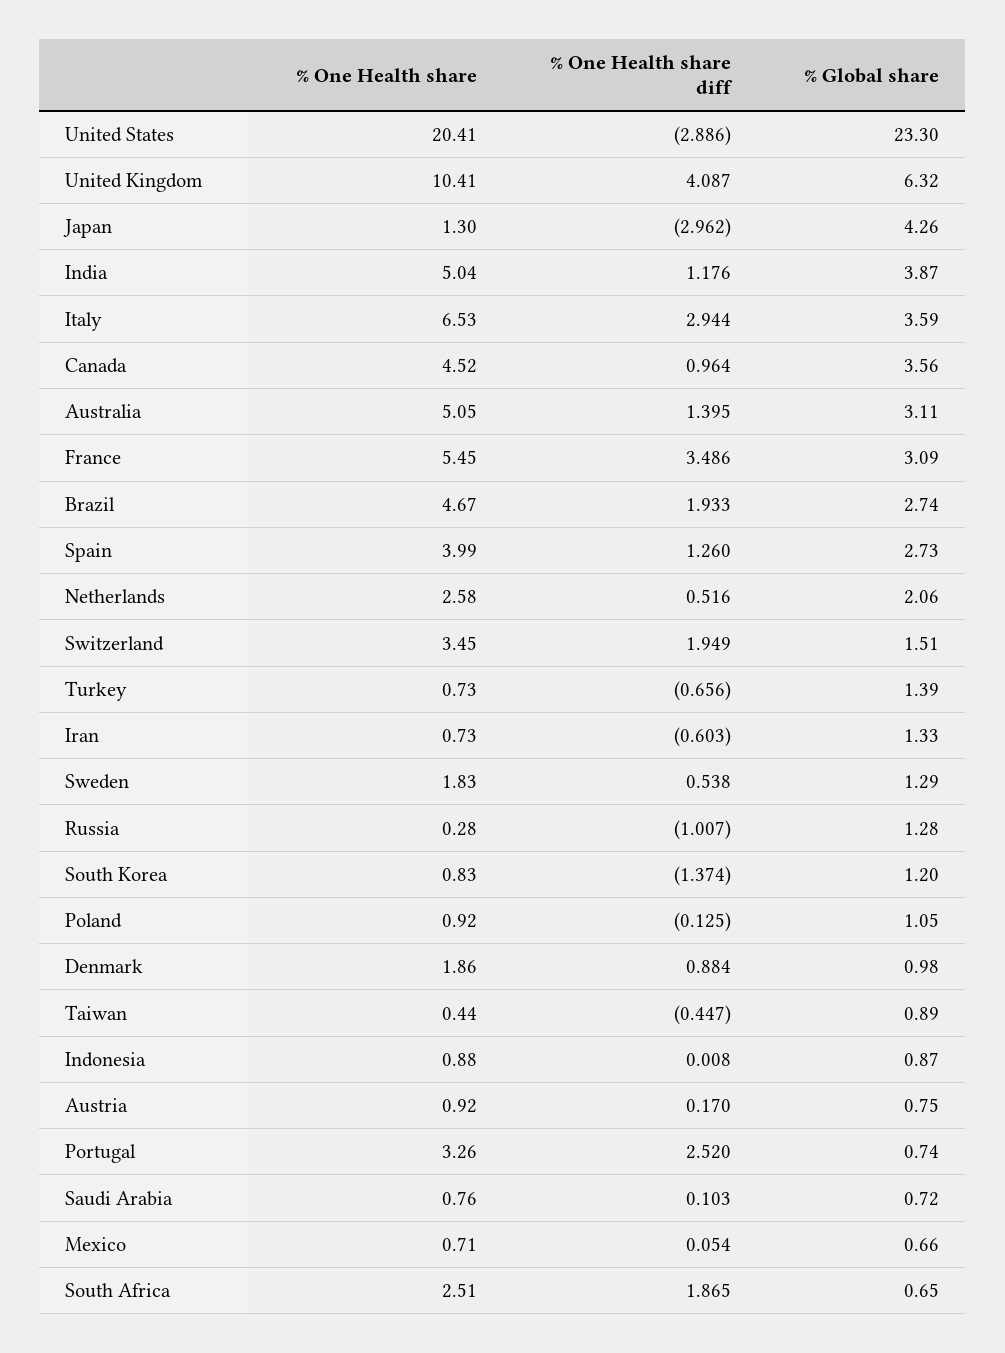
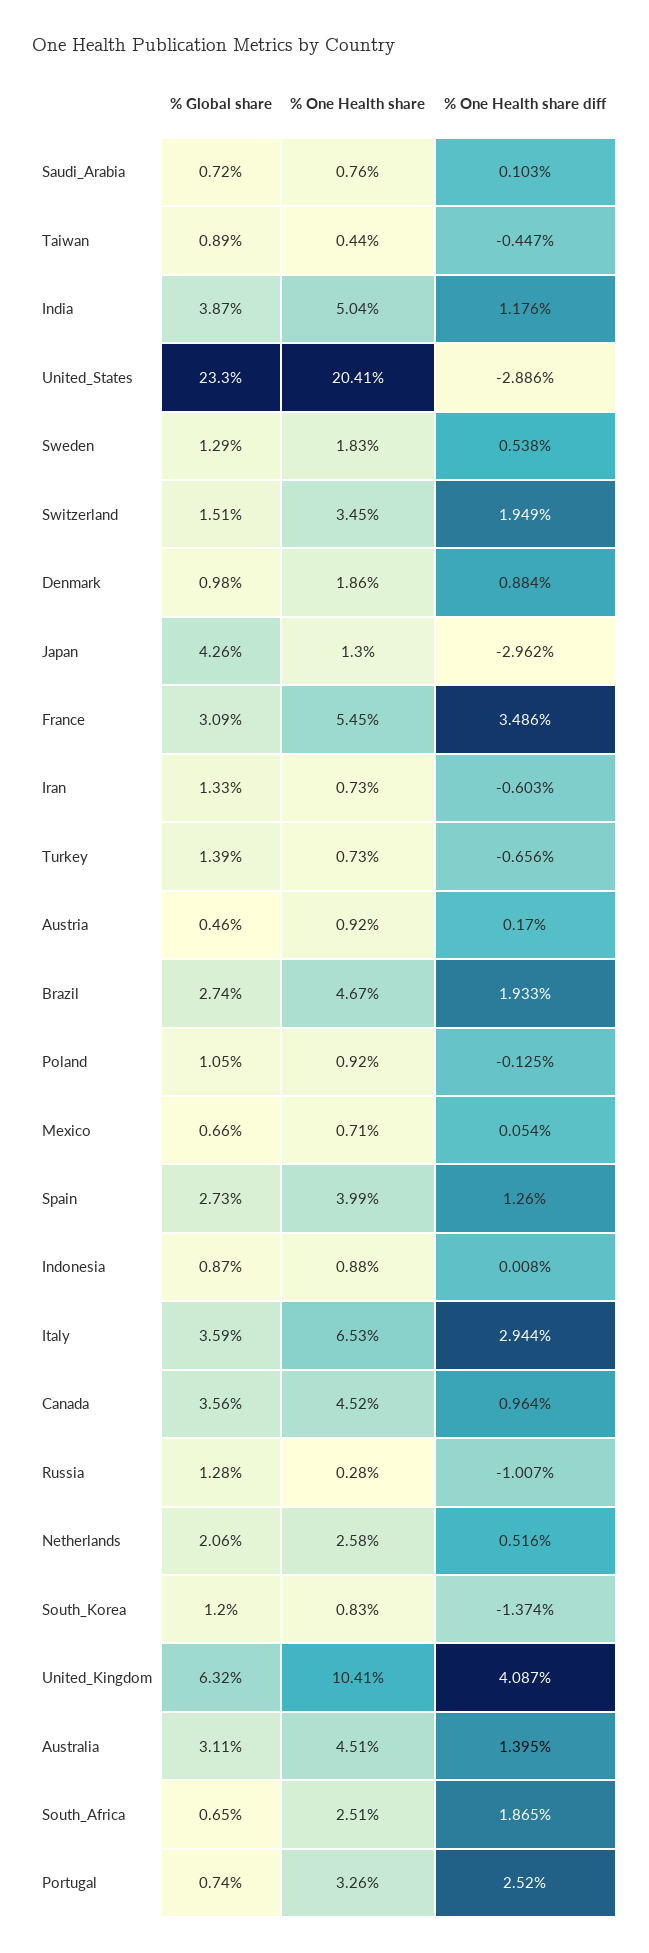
% One Health share, Australia: 5.05 -> 4.51
% Global share, Austria: 0.75 -> 0.46

